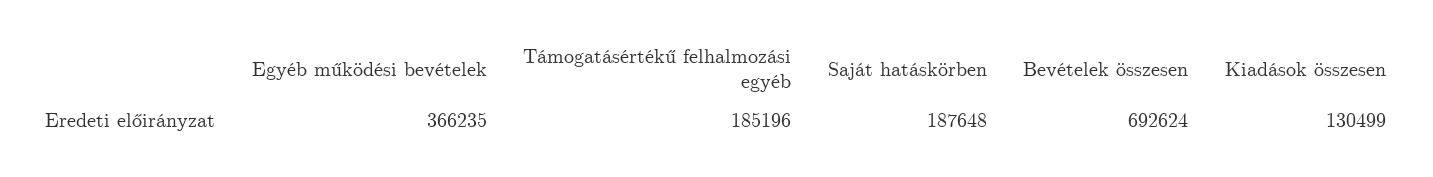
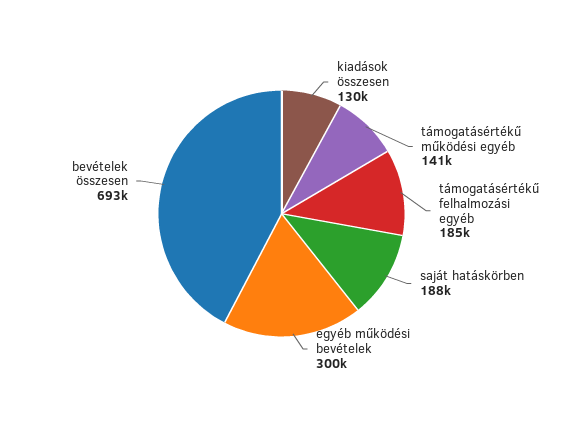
Egyéb működési bevételek: 366235 -> 300000
támogatásértékű működési egyéb: none -> 141000

